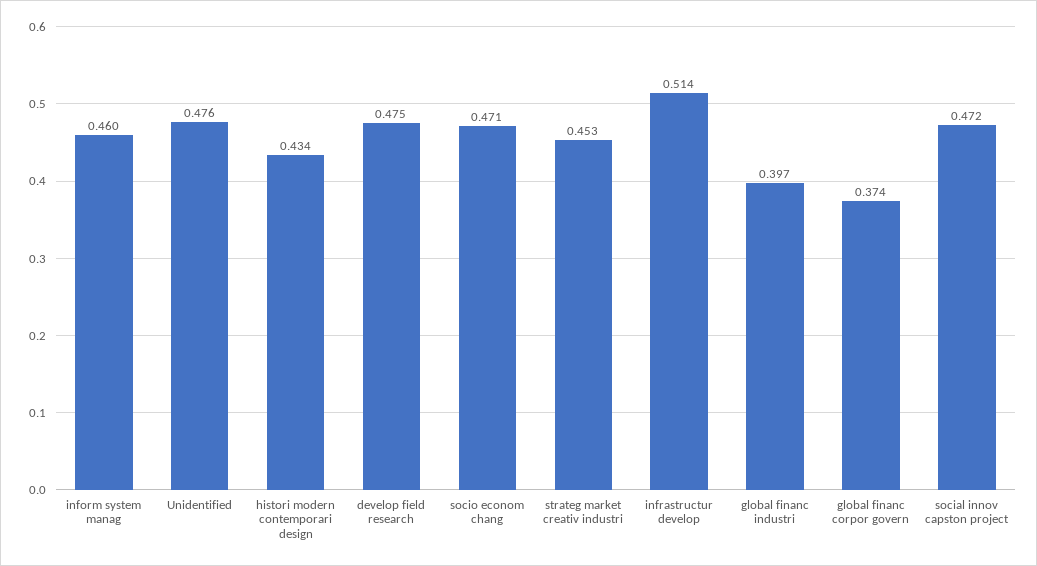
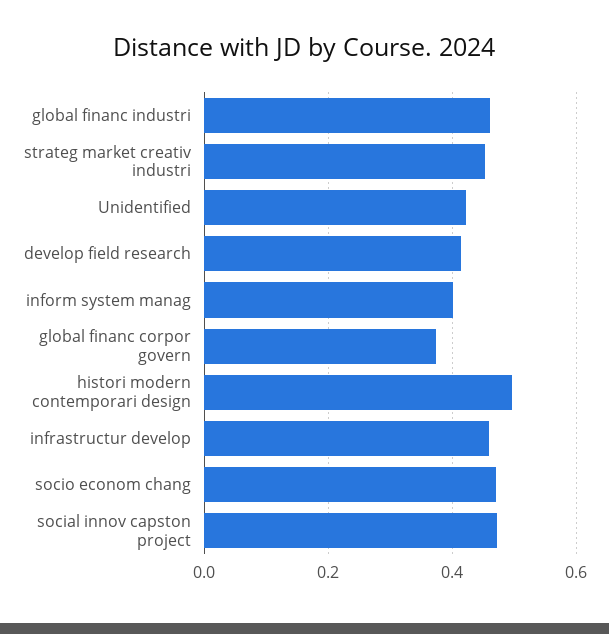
inform system manag: 0.46 -> 0.4
Unidentified: 0.476 -> 0.42
histori modern contemporari design: 0.434 -> 0.5
develop field research: 0.475 -> 0.42
infrastructur develop: 0.514 -> 0.46
global financ industri: 0.397 -> 0.46

